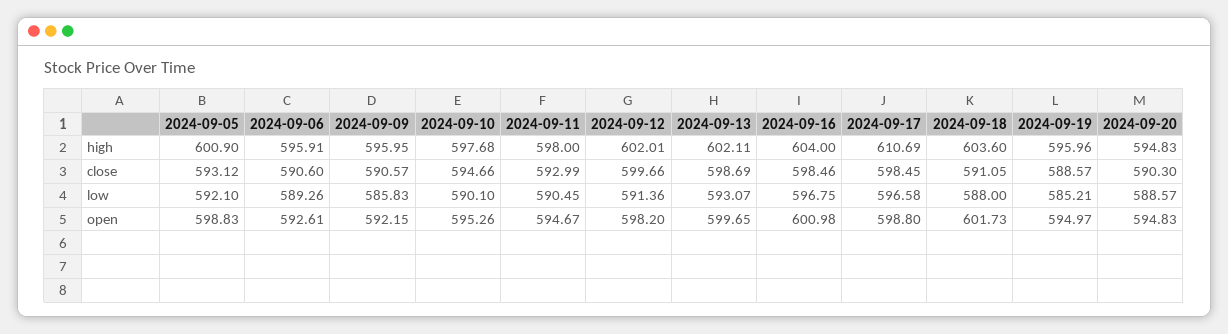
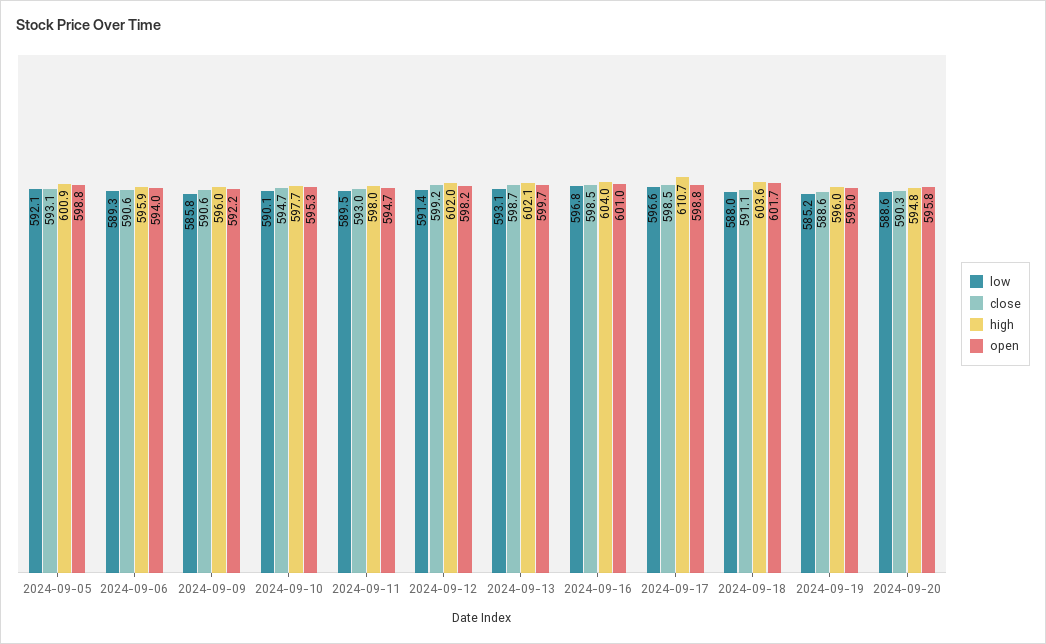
close, 2024-09-12: 599.66 -> 599.2
low, 2024-09-11: 590.45 -> 589.5
open, 2024-09-06: 592.61 -> 594
open, 2024-09-20: 594.83 -> 595.8

